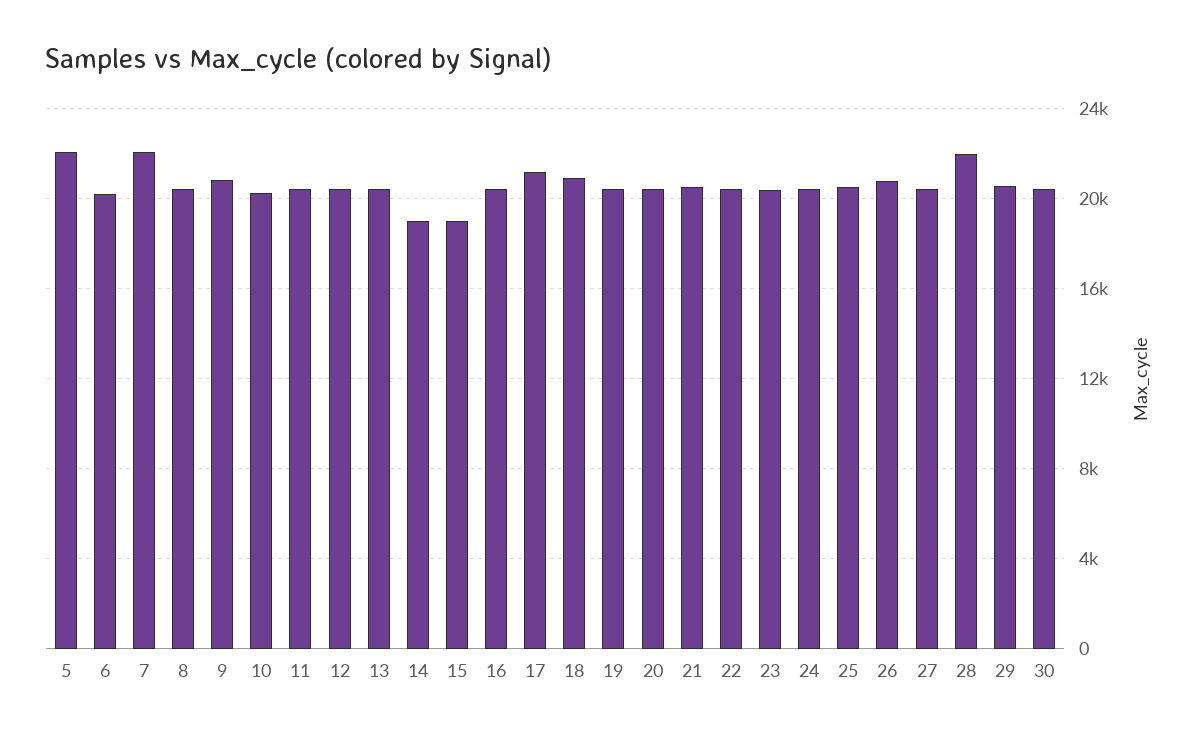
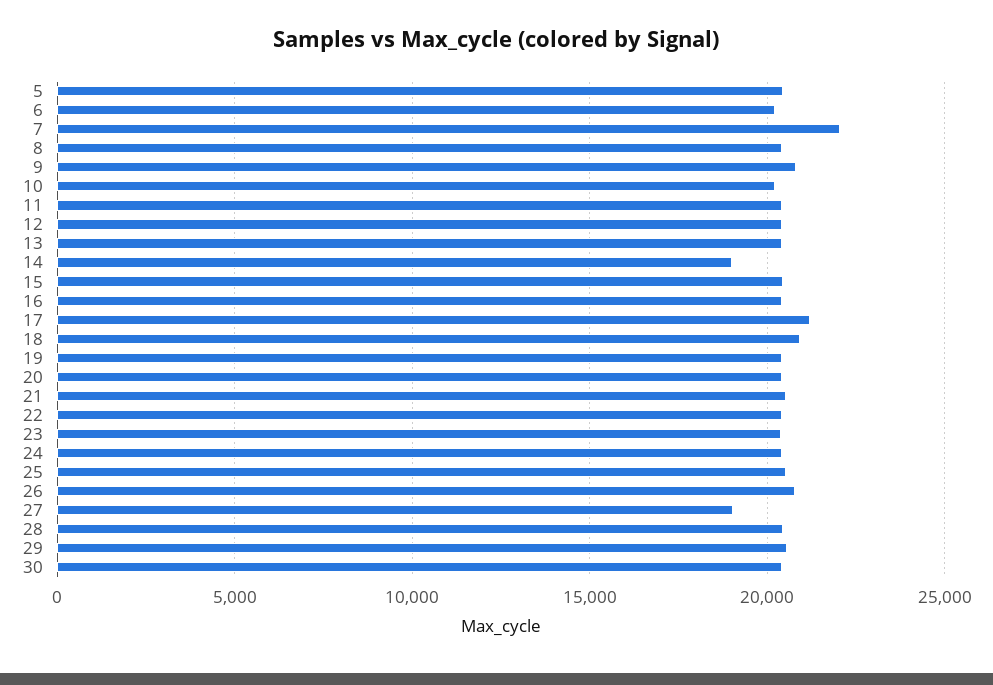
5: 22000 -> 20500
15: 19000 -> 20500
27: 20500 -> 19000
28: 22000 -> 20500

